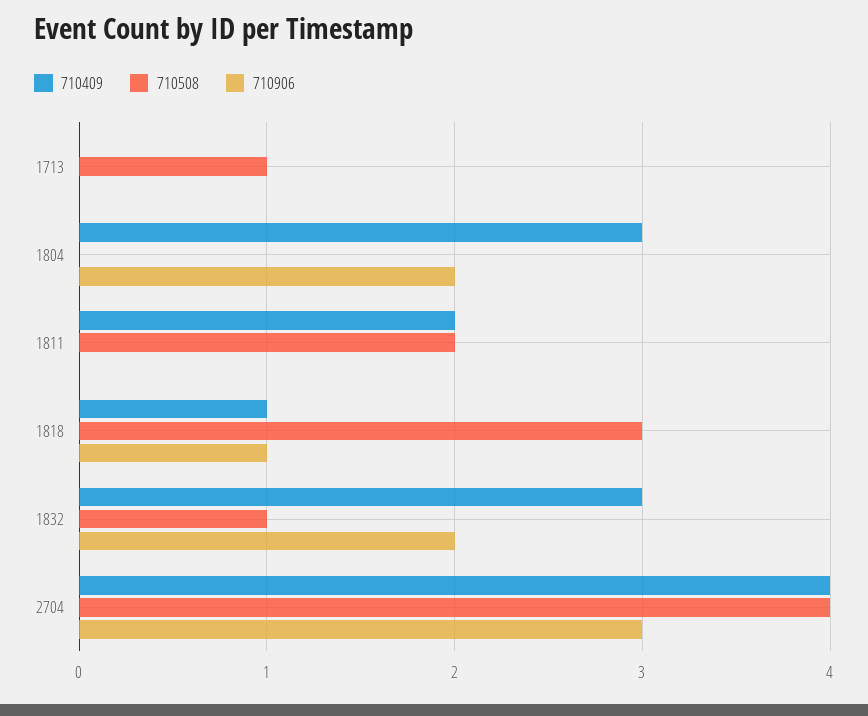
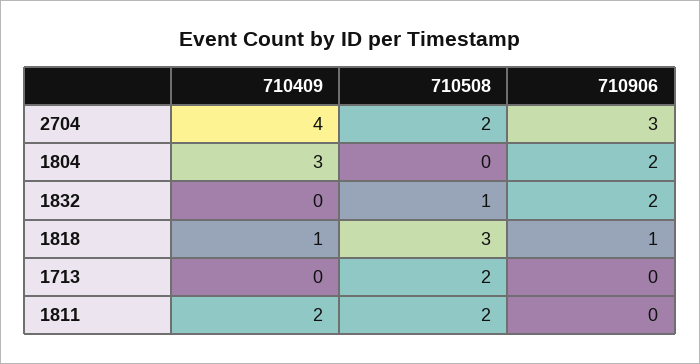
710508, 1713: 1 -> 2
710409, 1832: 3 -> 0
710508, 2704: 4 -> 2

